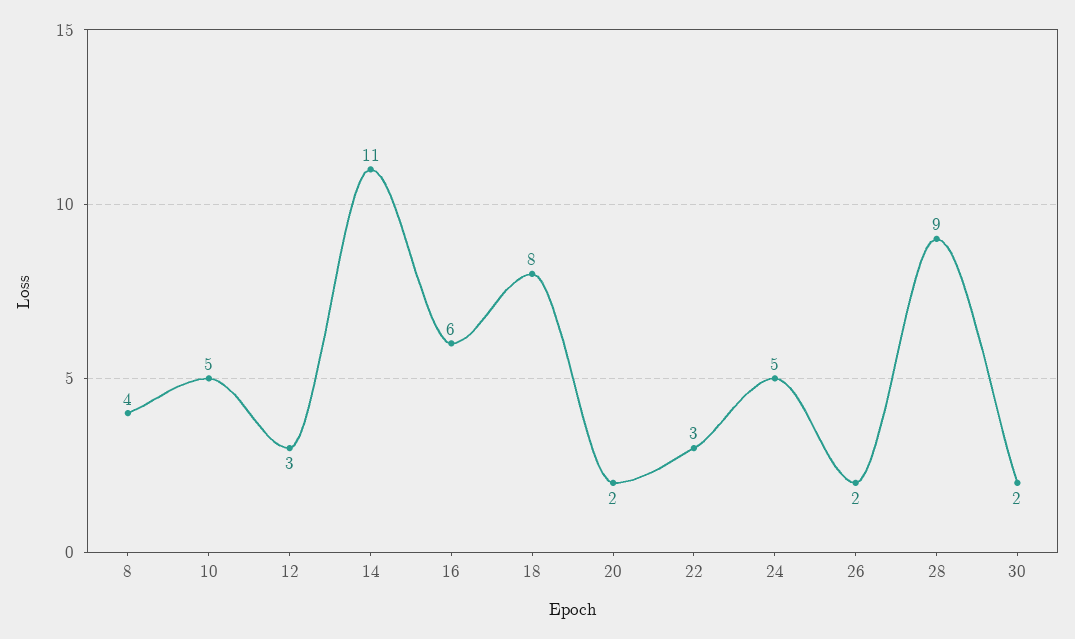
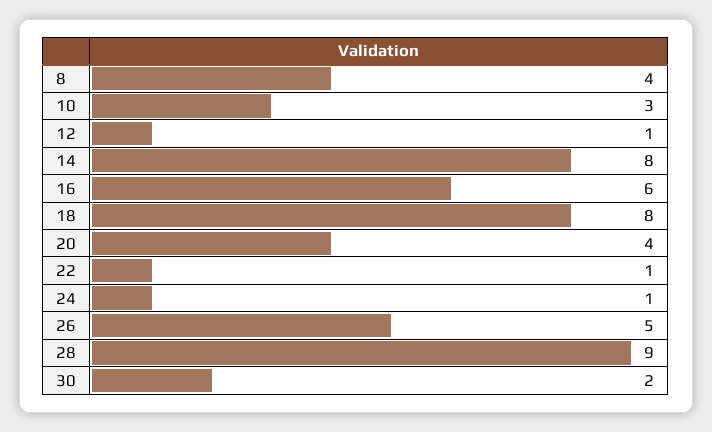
10: 5 -> 3
12: 3 -> 1
14: 11 -> 8
20: 2 -> 4
22: 3 -> 1
24: 5 -> 1
26: 2 -> 5

